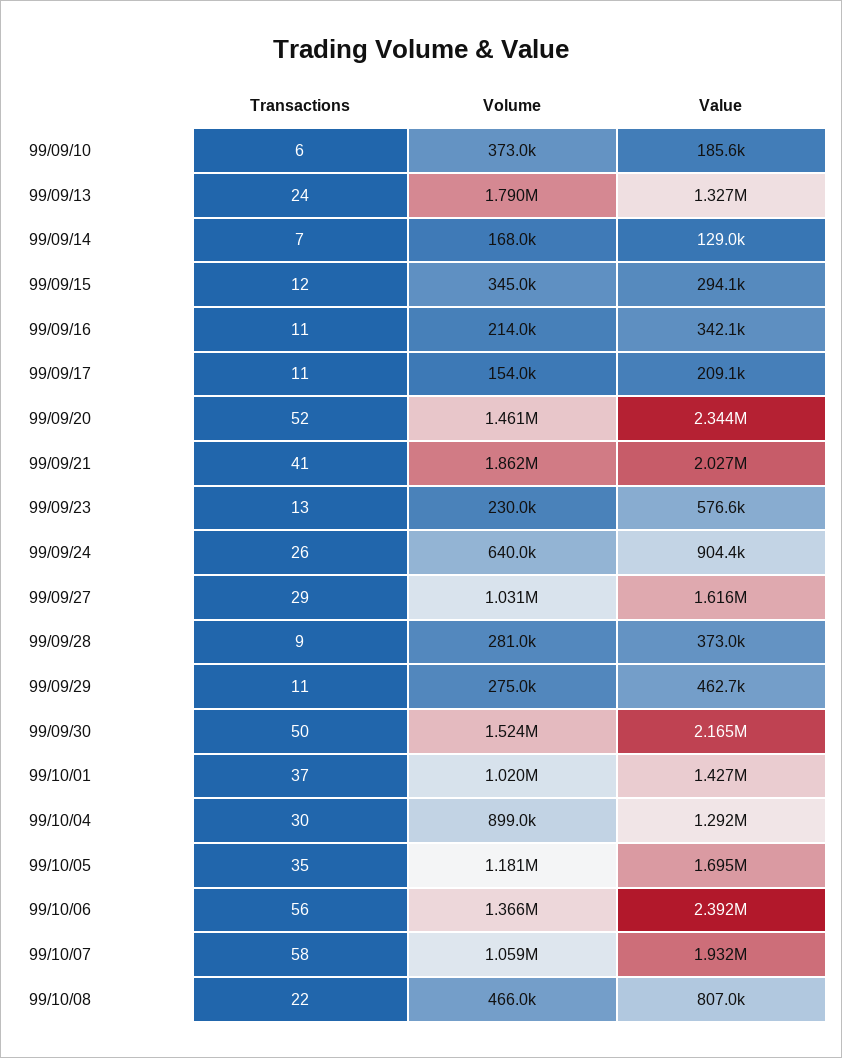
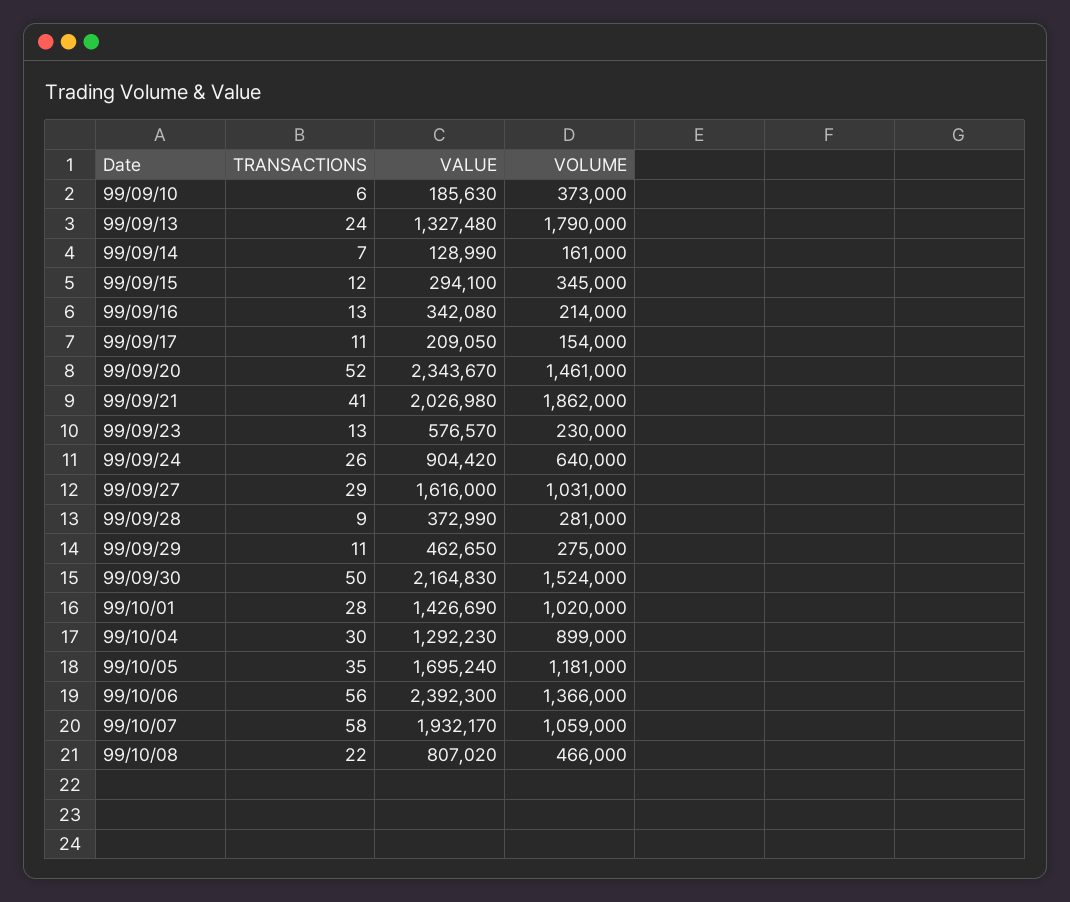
Volume, 99/09/14: 168000 -> 161000
Transactions, 99/09/16: 11 -> 13
Transactions, 99/10/01: 37 -> 28

